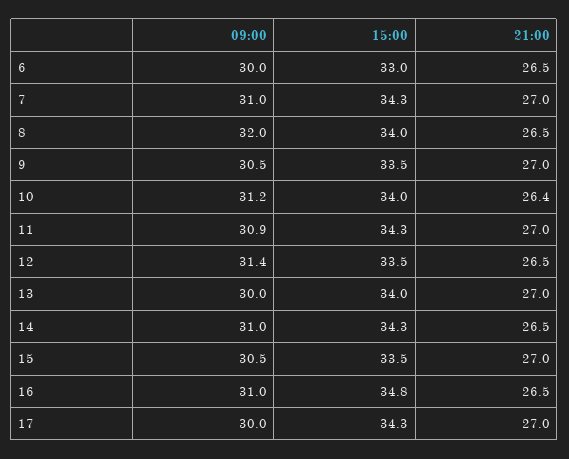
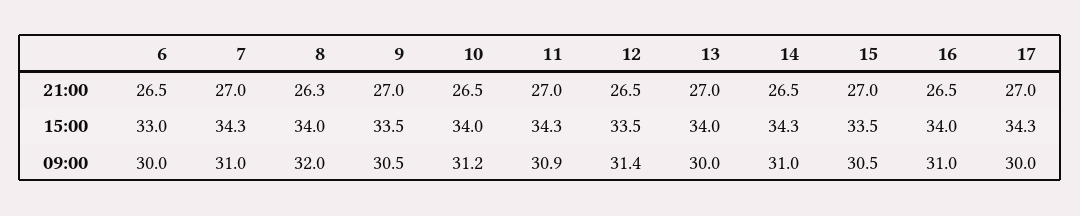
21:00, 8: 26.5 -> 26.3
21:00, 10: 26.4 -> 26.5
15:00, 16: 34.8 -> 34

